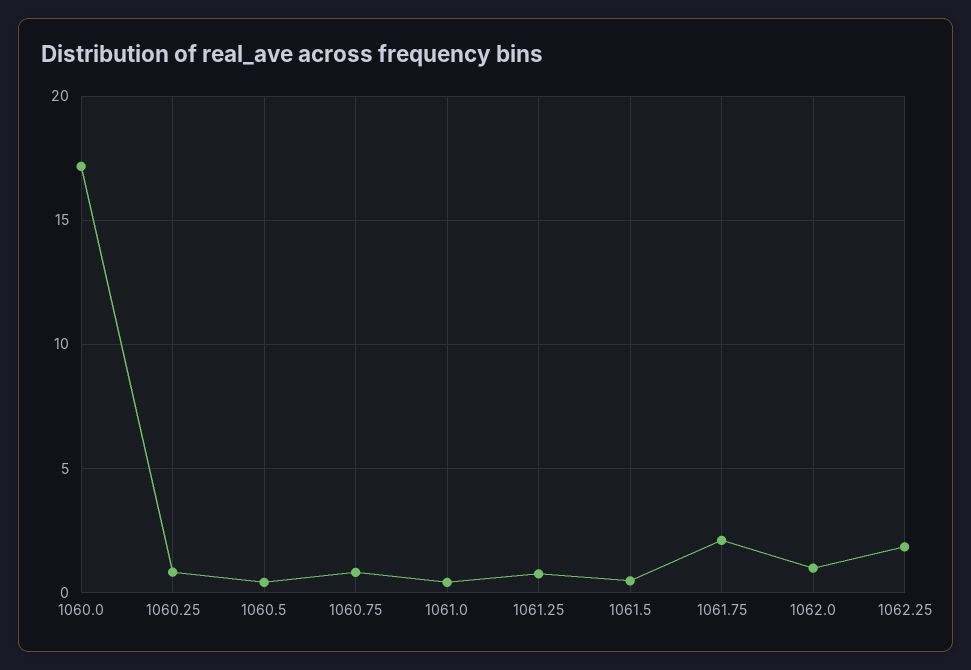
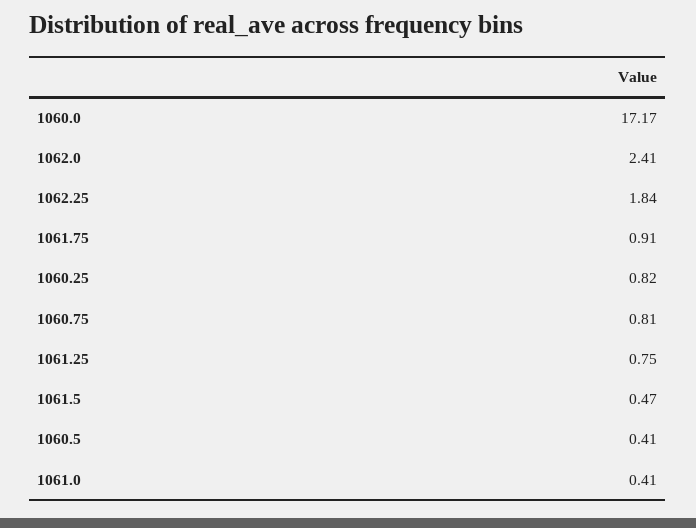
1061.75: 2 -> 0.91
1062.0: 1 -> 2.41

